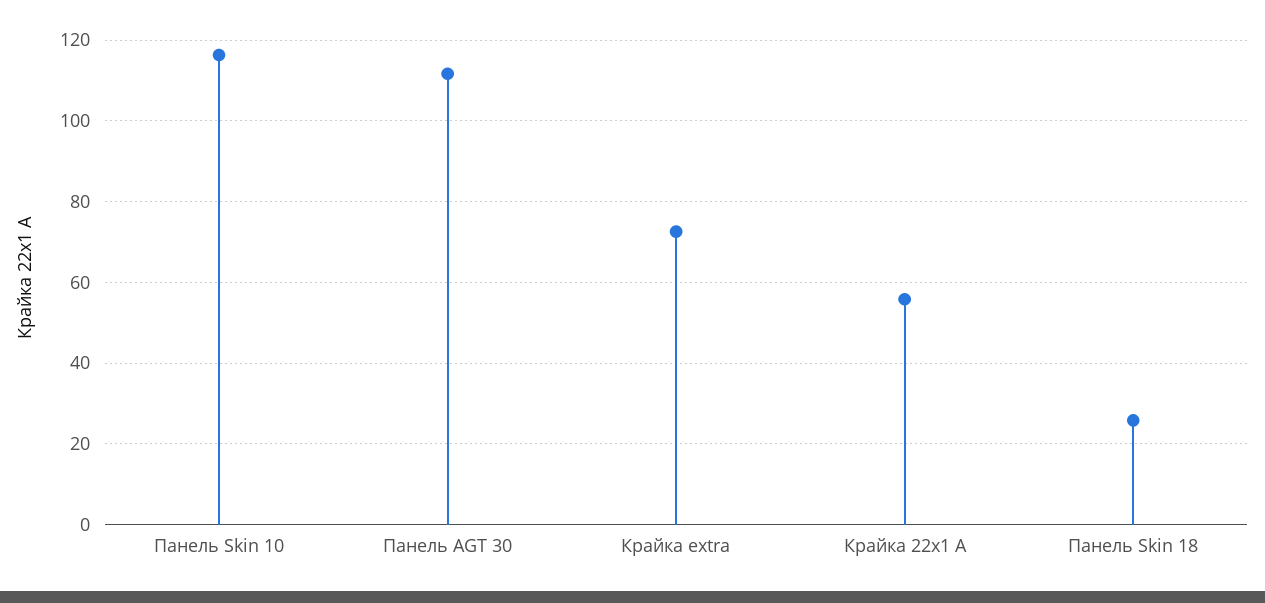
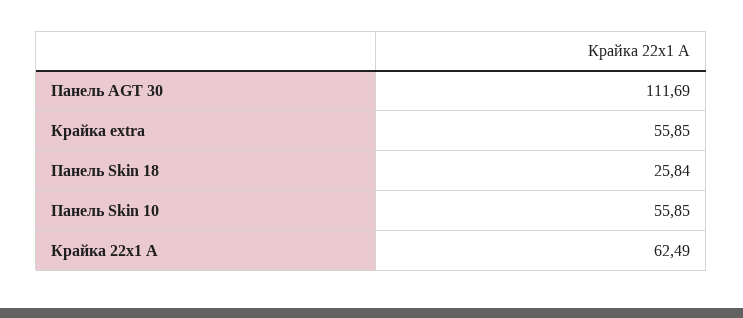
Панель Skin 10: 116 -> 55.85
Крайка extra: 72 -> 55.85
Крайка 22x1 A: 56 -> 62.49

